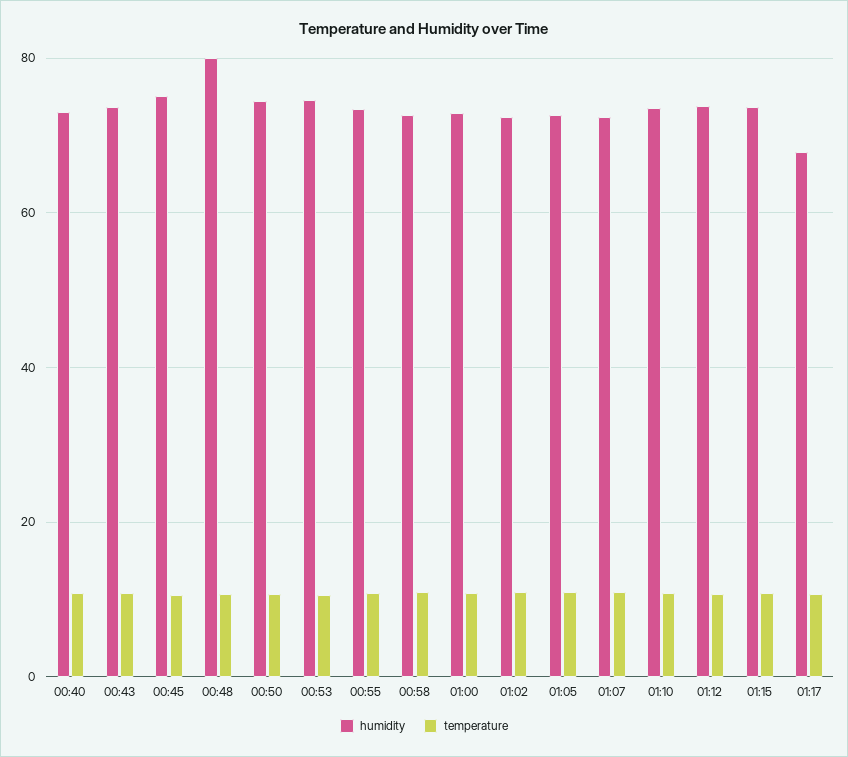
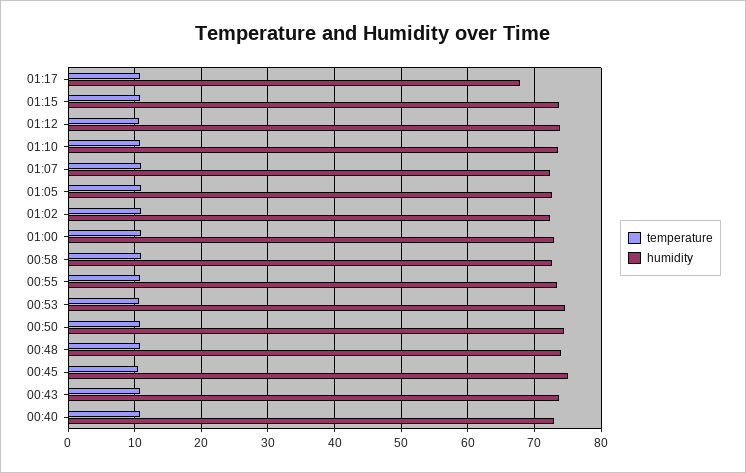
humidity, 00:48: 80 -> 74

